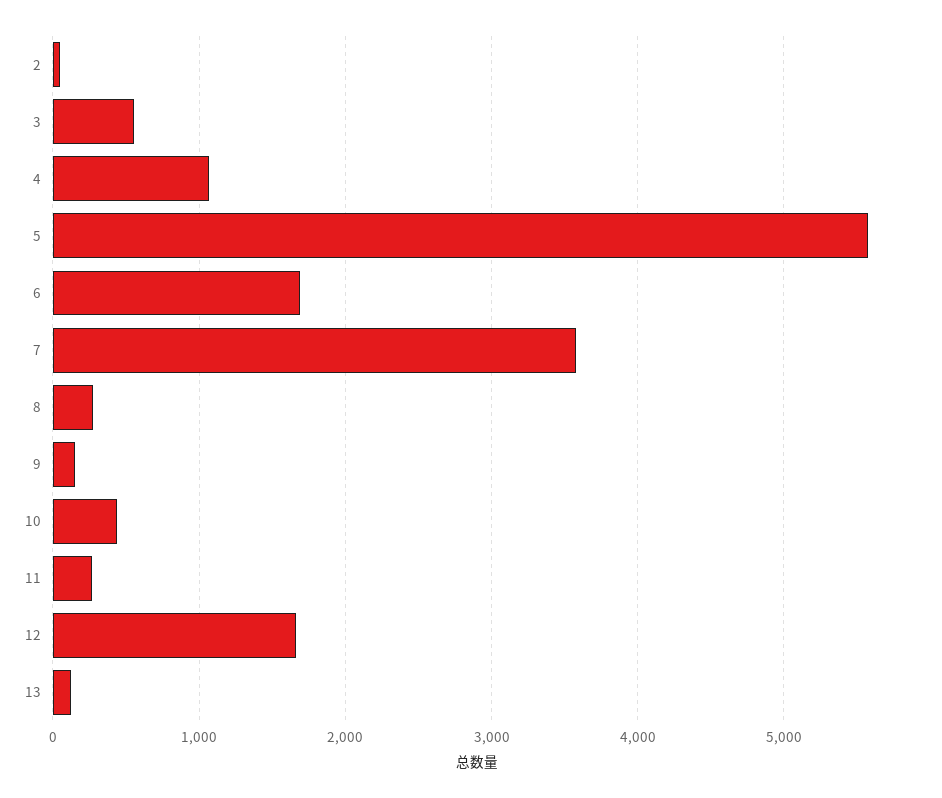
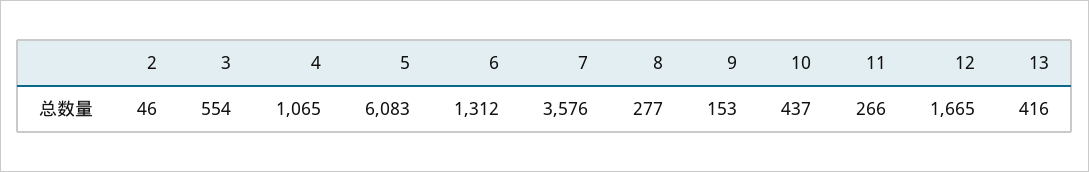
5: 5600 -> 6083
6: 1700 -> 1312
13: 100 -> 416

